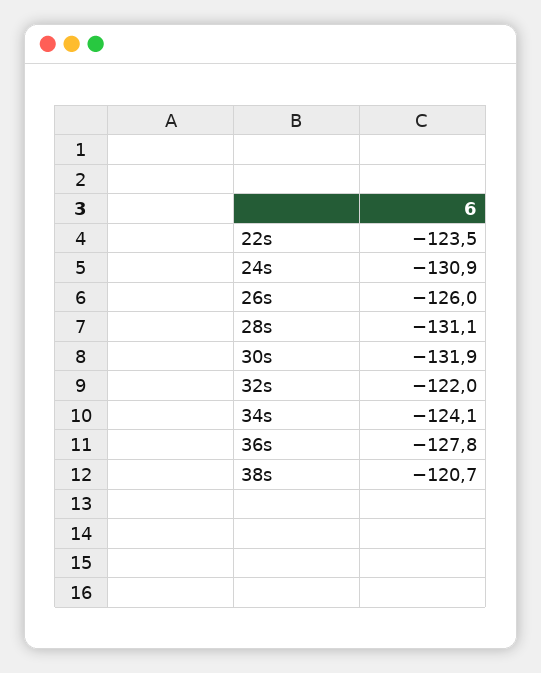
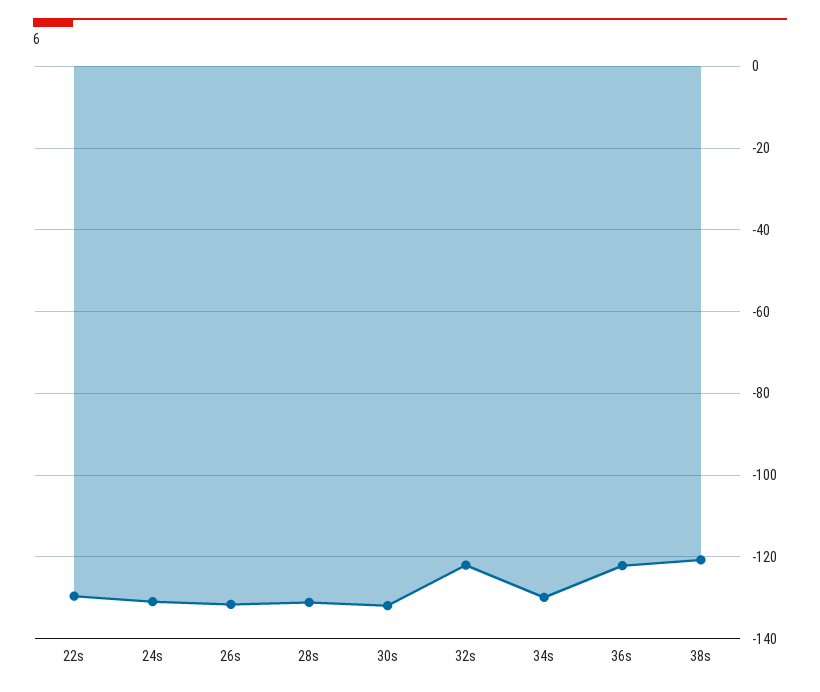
22s: -123.5 -> -130
26s: -126 -> -132
34s: -124.1 -> -130
36s: -127.8 -> -122

